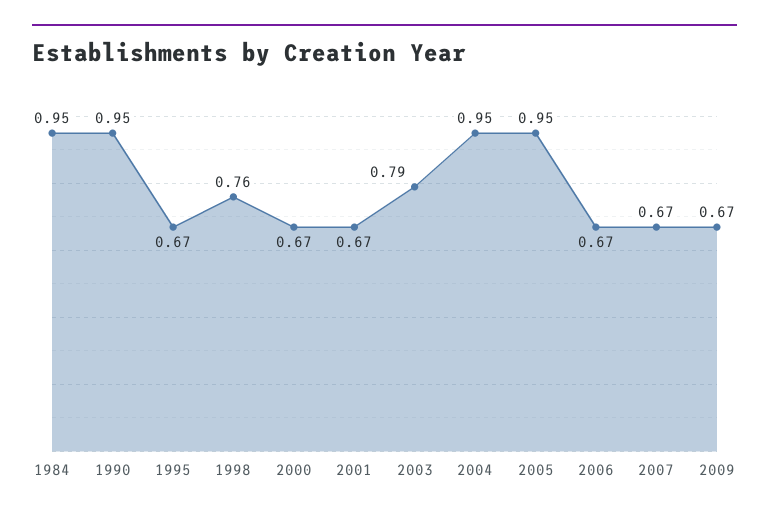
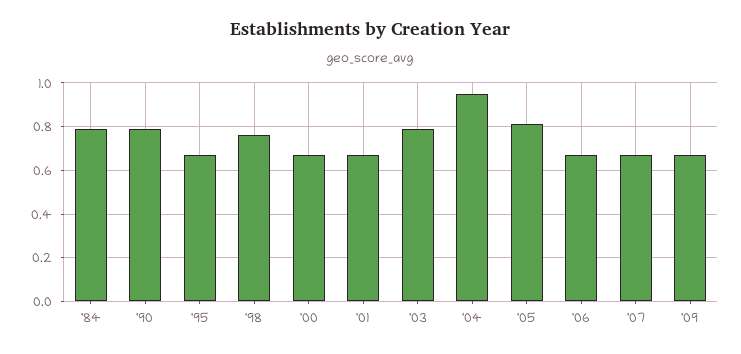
1984: 0.95 -> 0.8
1990: 0.95 -> 0.8
2005: 0.95 -> 0.8

